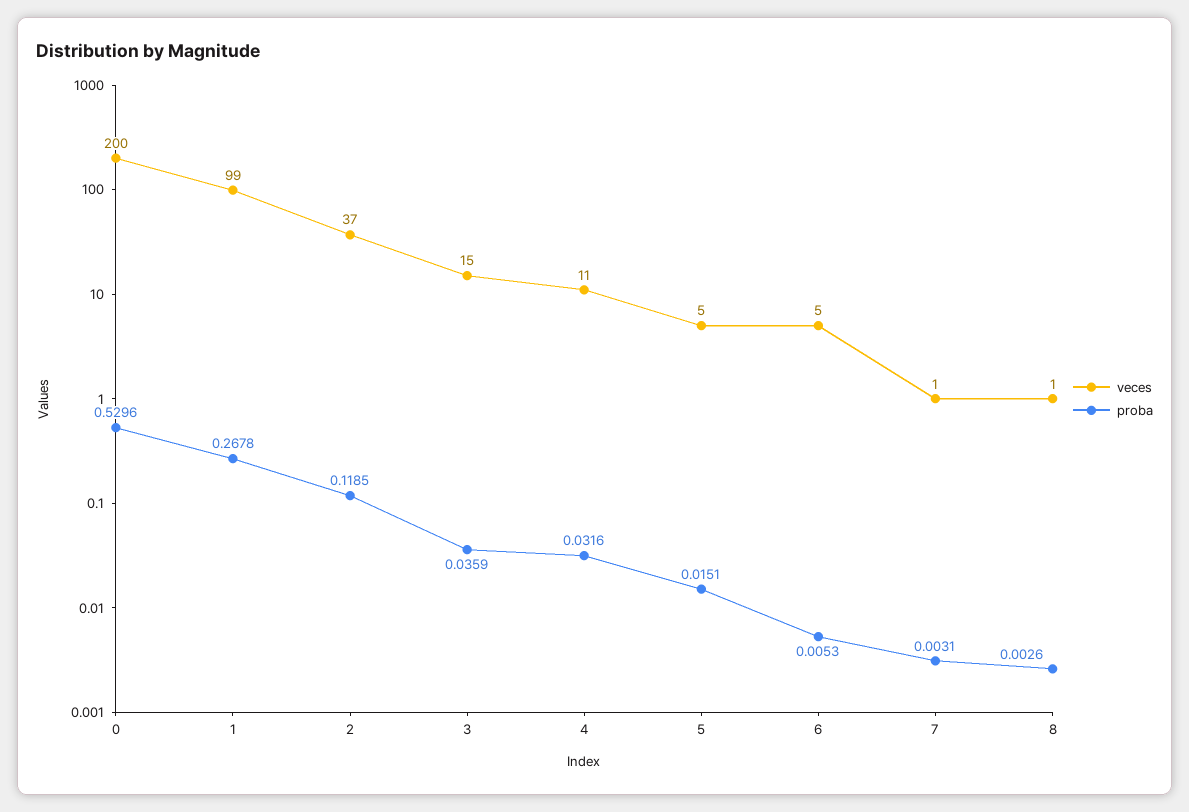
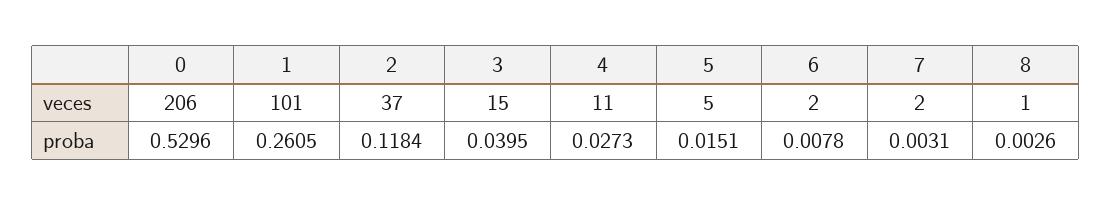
veces, 0: 200 -> 206
veces, 1: 99 -> 101
proba, 1: 0.2678 -> 0.2605
proba, 2: 0.1185 -> 0.1184
proba, 3: 0.0359 -> 0.0395
proba, 4: 0.0316 -> 0.0273
veces, 6: 5 -> 2
proba, 6: 0.0053 -> 0.0078
veces, 7: 1 -> 2

